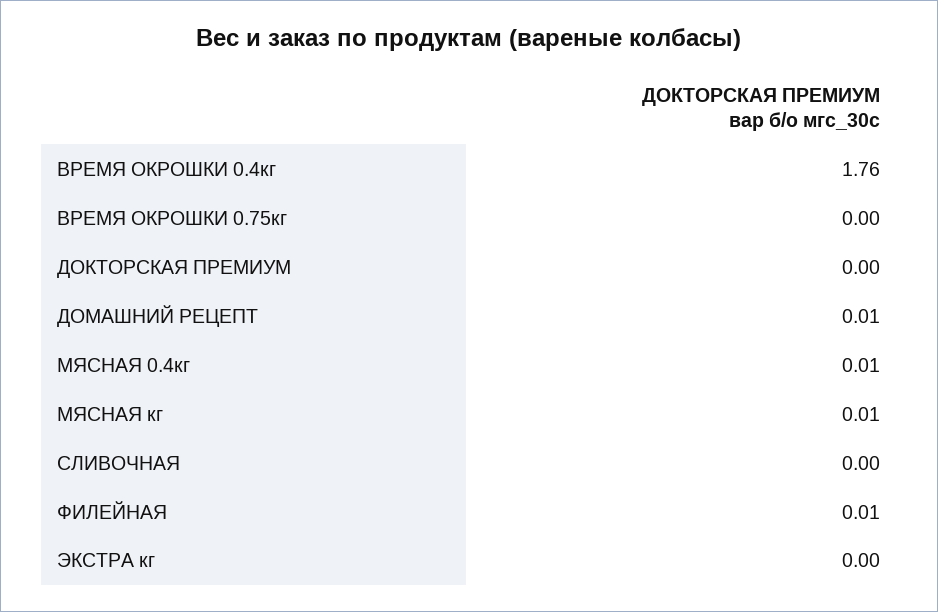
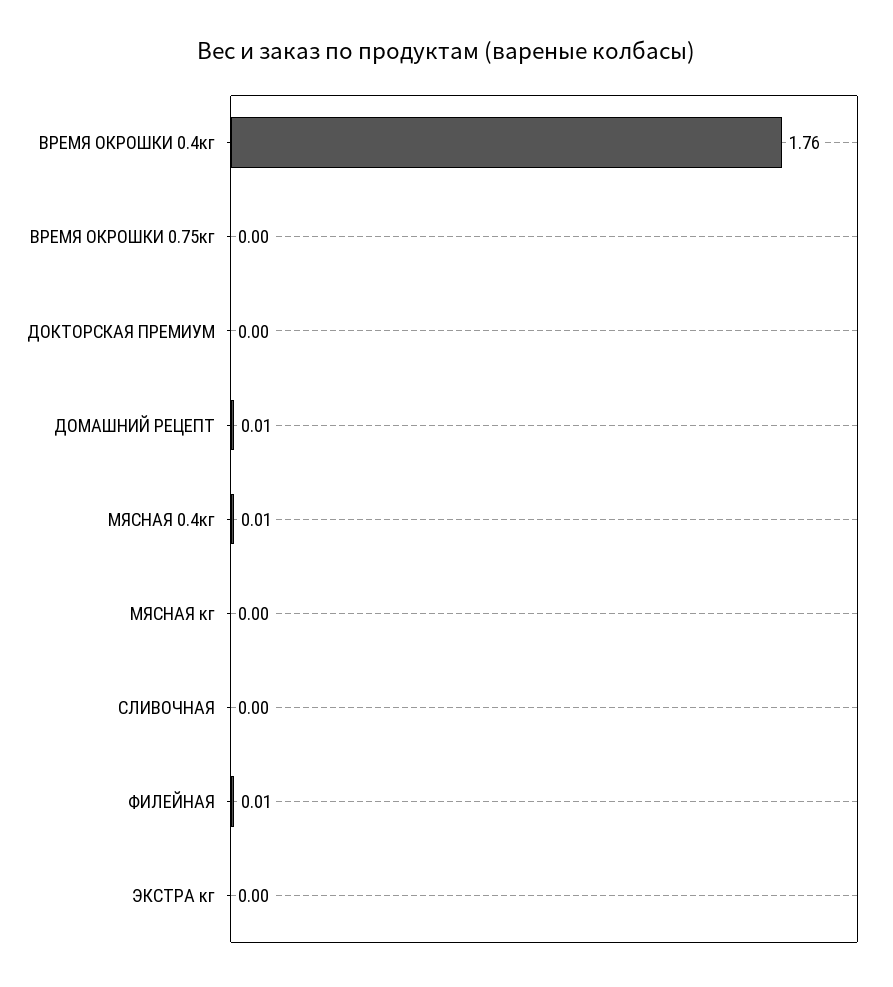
МЯСНАЯ кг: 0.01 -> 0

